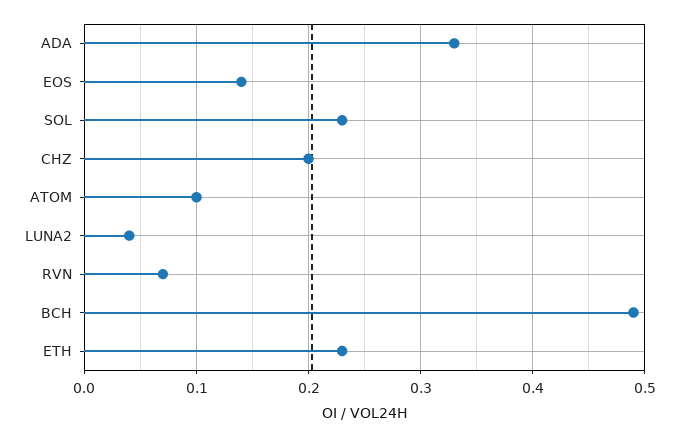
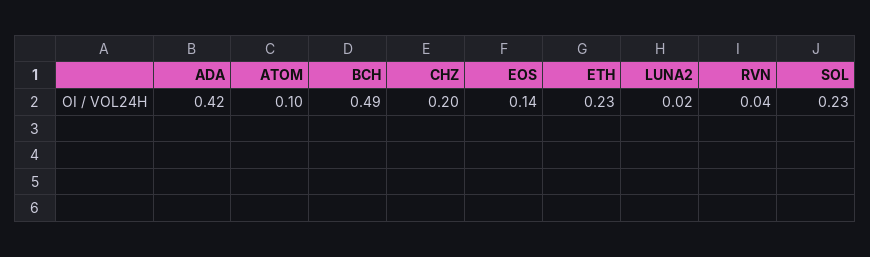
ADA: 0.33 -> 0.42
LUNA2: 0.04 -> 0.02
RVN: 0.07 -> 0.04

